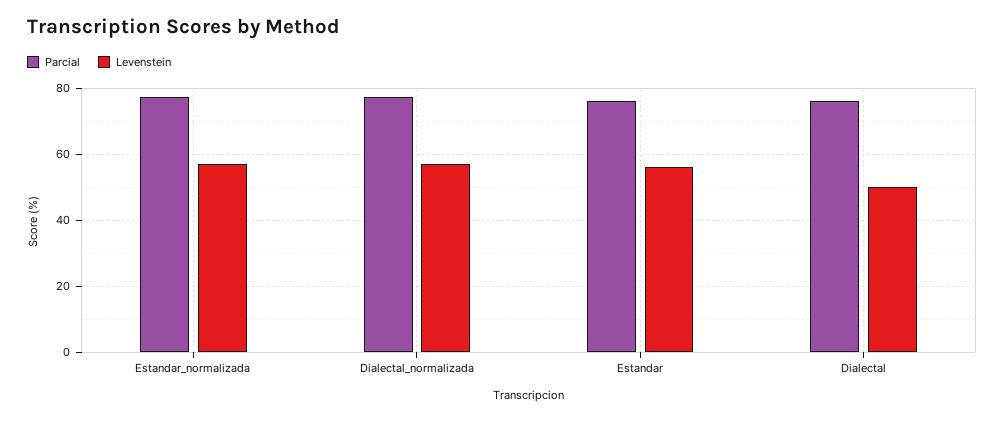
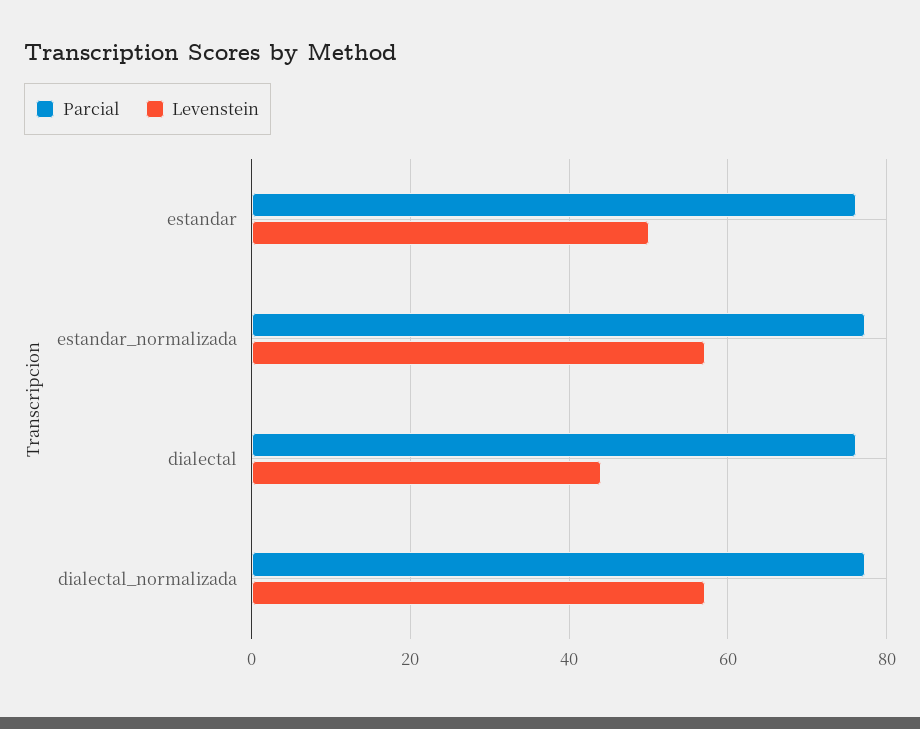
Levenstein, Estandar: 56 -> 50
Levenstein, Dialectal: 50 -> 44

